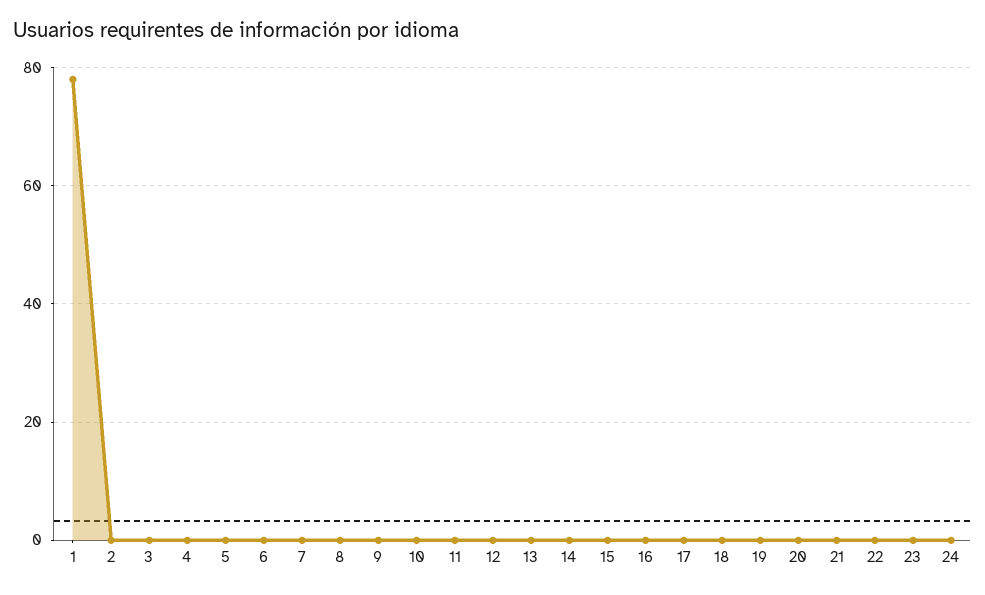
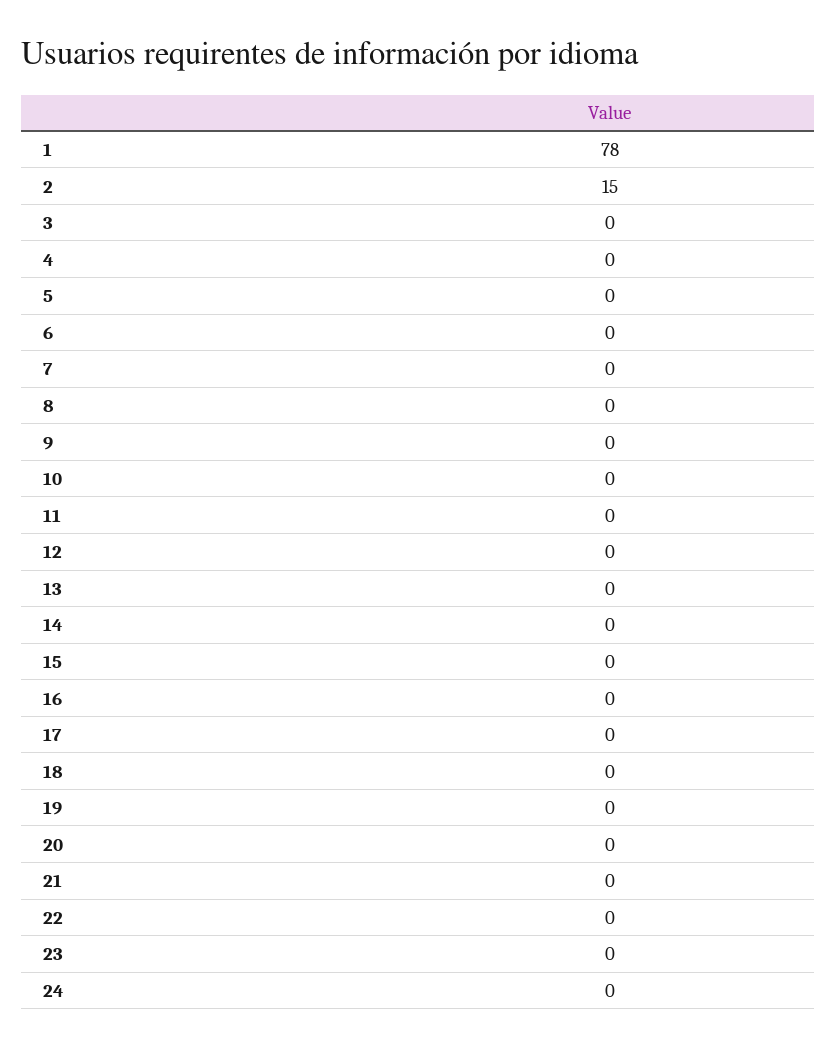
2: 0 -> 15

